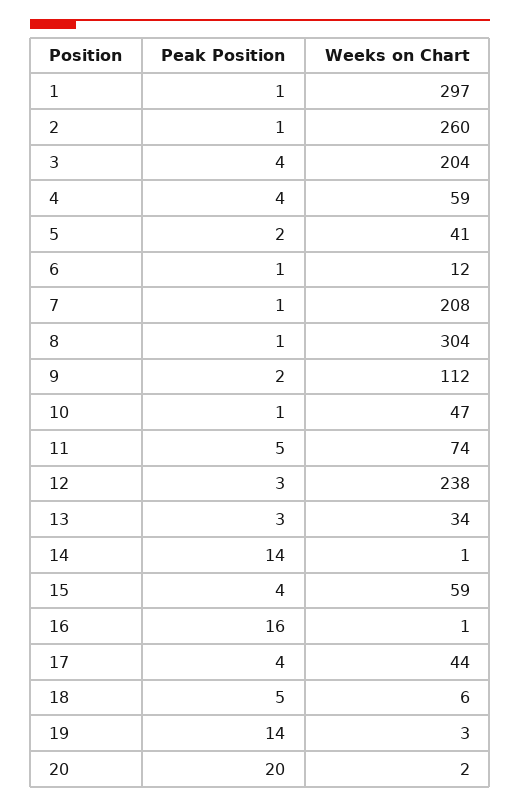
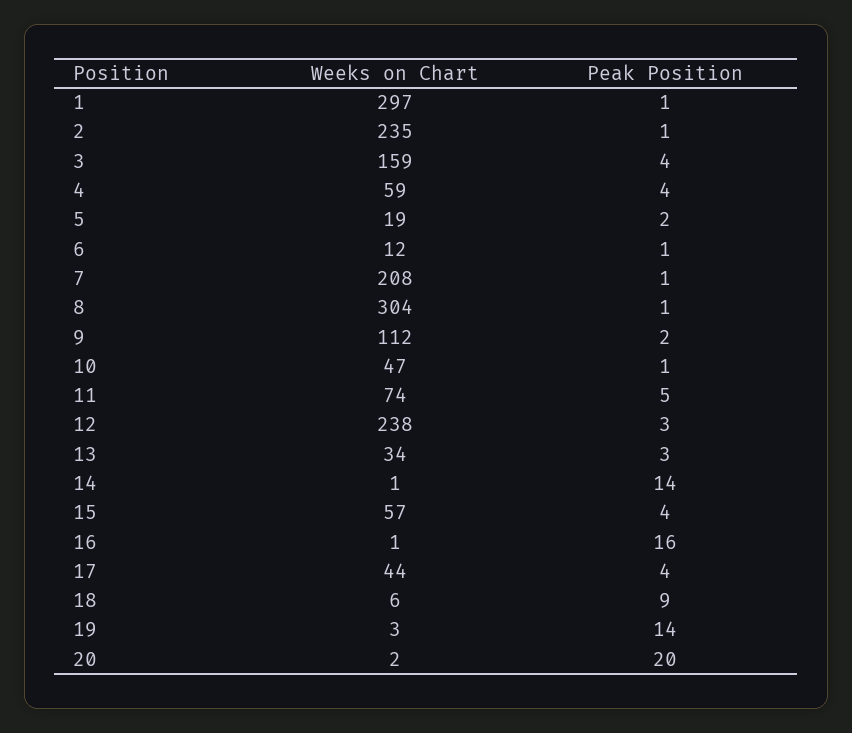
Weeks on Chart, 2: 260 -> 235
Weeks on Chart, 3: 204 -> 159
Weeks on Chart, 5: 41 -> 19
Weeks on Chart, 15: 59 -> 57
Peak Position, 18: 5 -> 9

